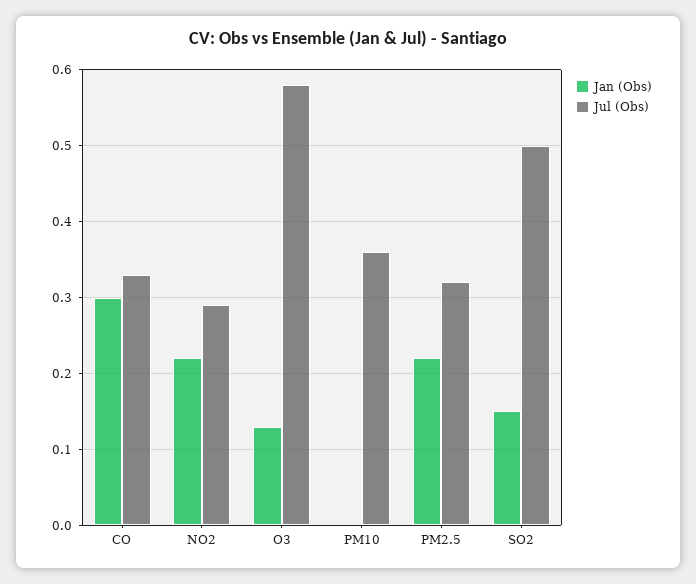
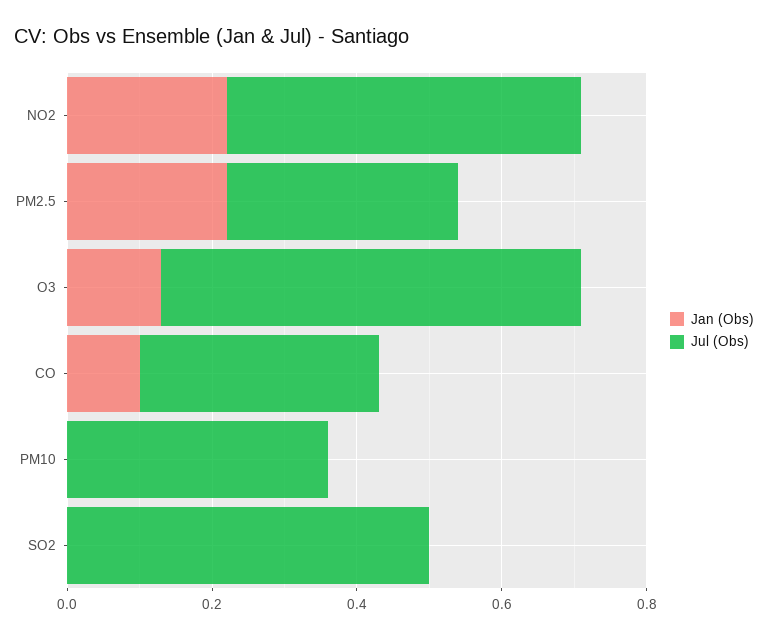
Jan (Obs), CO: 0.3 -> 0.1
Jul (Obs), NO2: 0.29 -> 0.5
Jan (Obs), SO2: 0.15 -> 0

